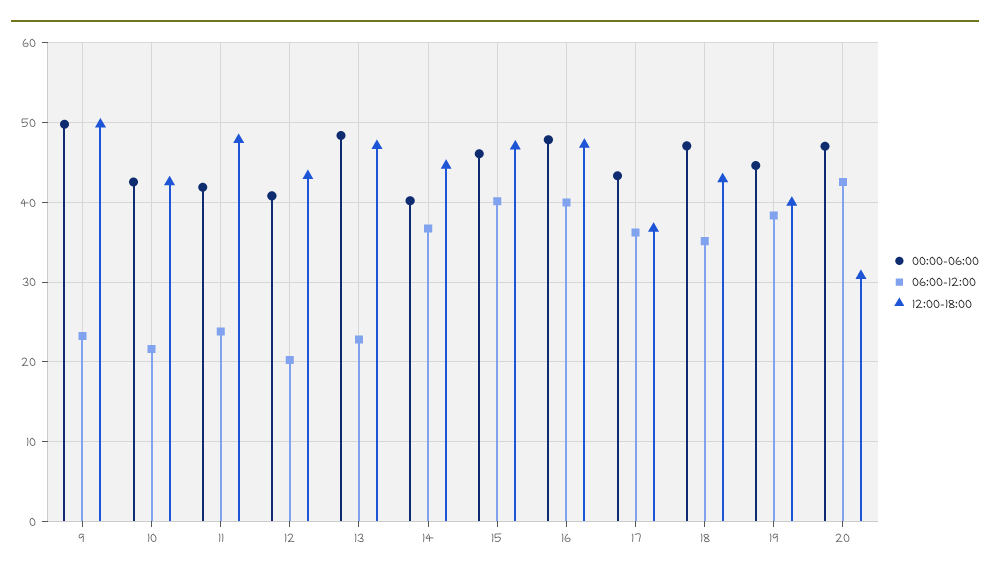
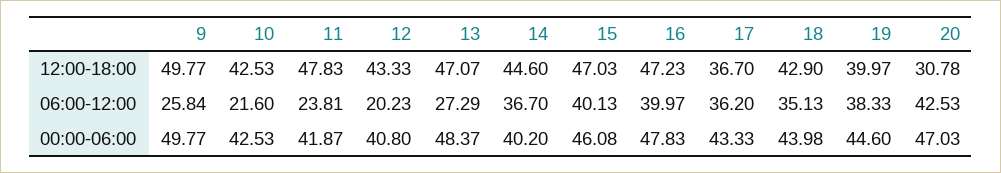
06:00-12:00, 9: 23 -> 25.84
06:00-12:00, 13: 23 -> 27.29
00:00-06:00, 18: 47 -> 43.98

